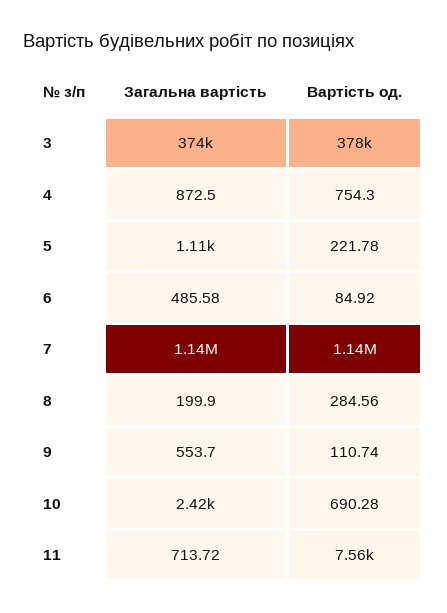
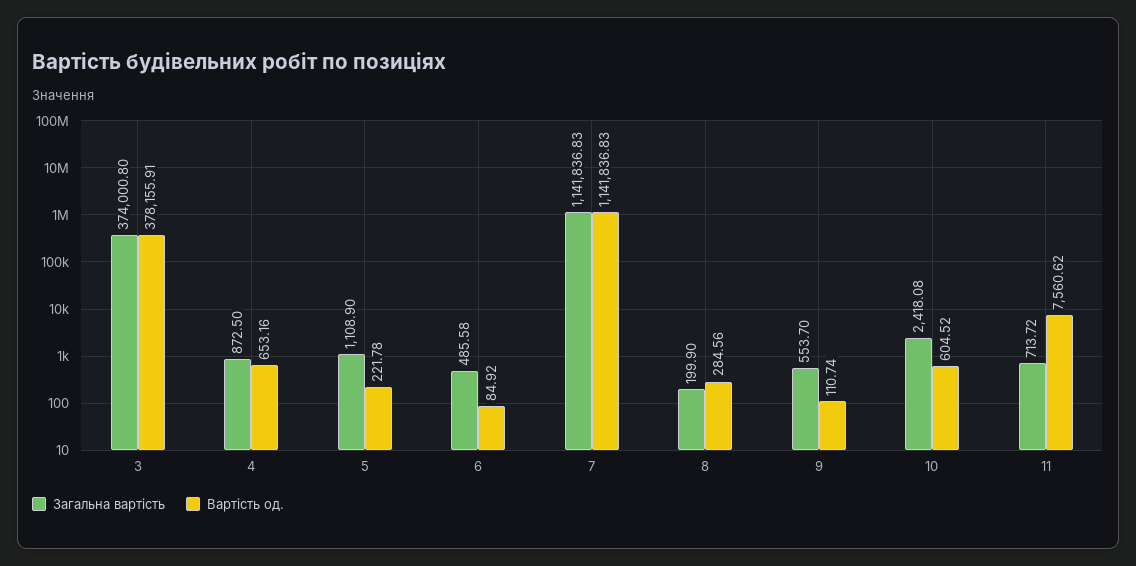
Вартість од., 4: 754.3 -> 653.16
Вартість од., 10: 690.28 -> 604.52

